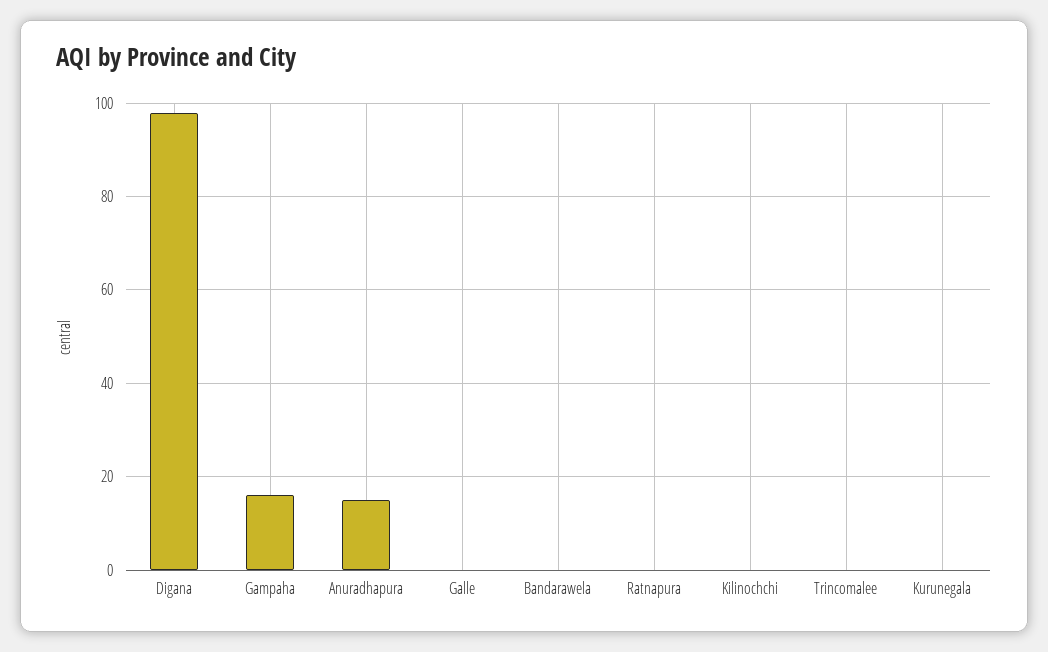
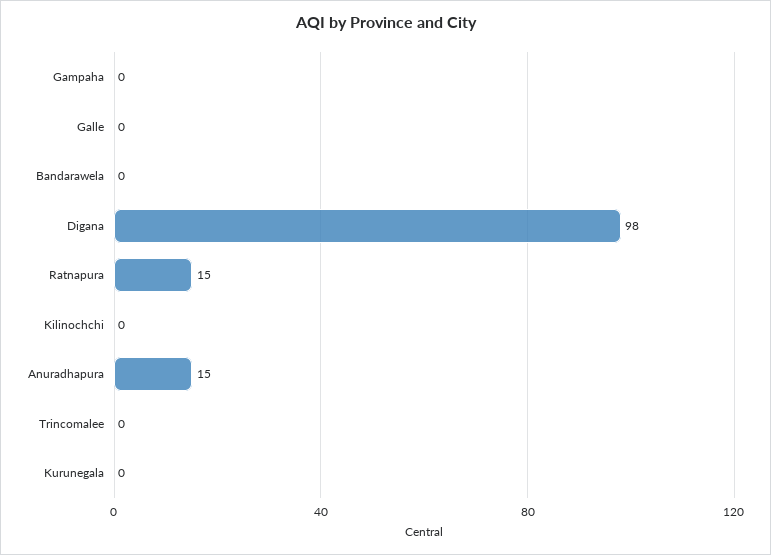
Gampaha: 15 -> 0
Ratnapura: 0 -> 15

